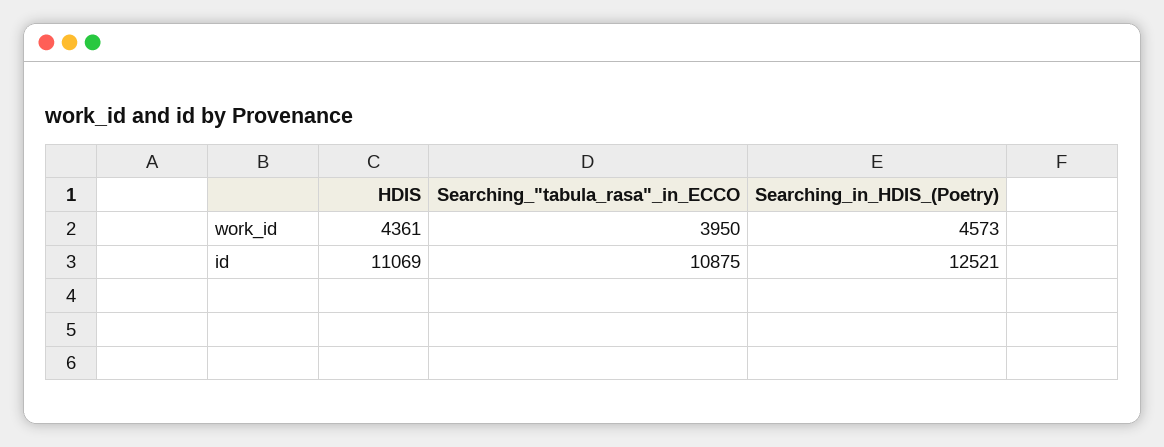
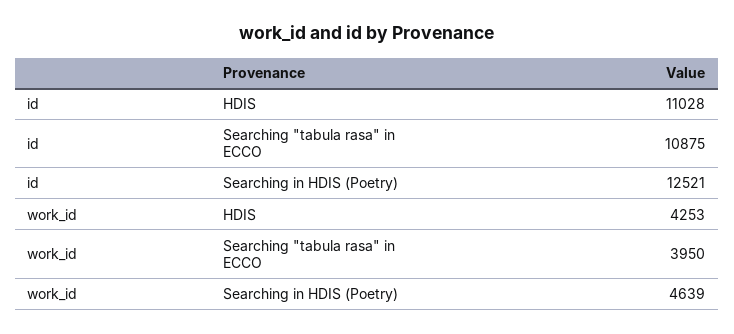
HDIS, work_id: 4361 -> 4253
Searching_in_HDIS_(Poetry), work_id: 4573 -> 4639
HDIS, id: 11069 -> 11028

